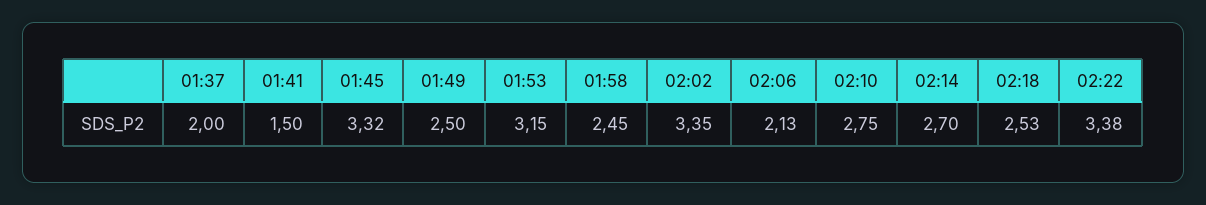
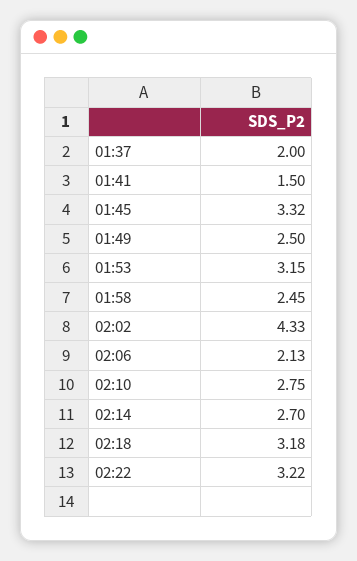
02:02: 3.35 -> 4.33
02:18: 2.53 -> 3.18
02:22: 3.38 -> 3.22

